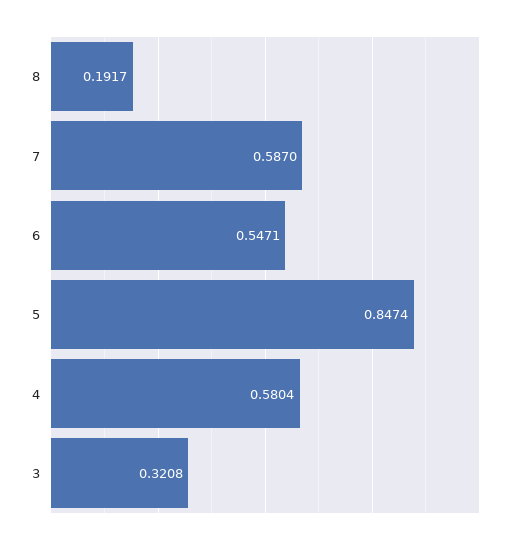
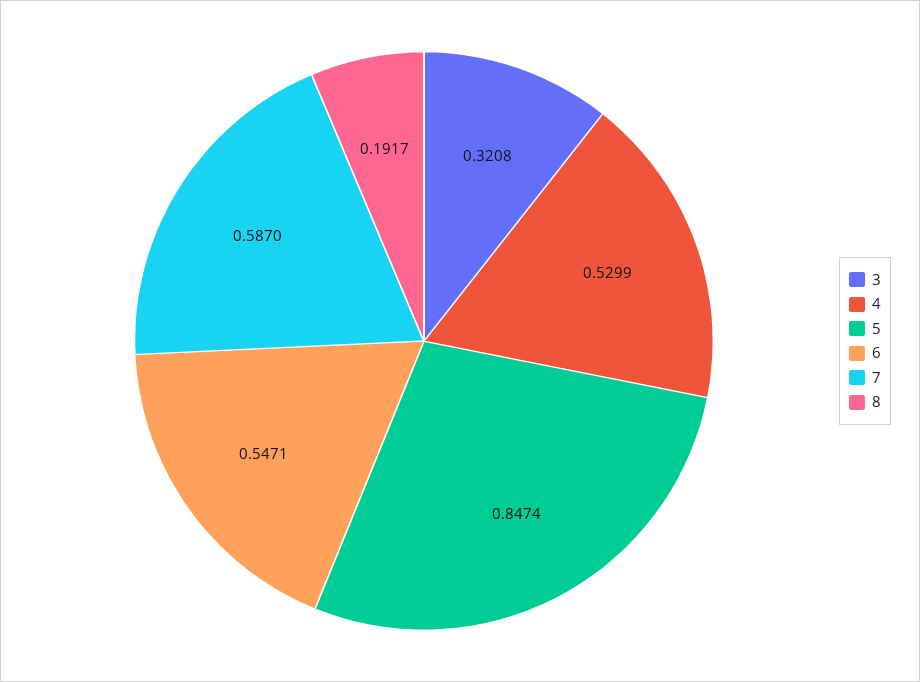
4: 0.5804 -> 0.5299

